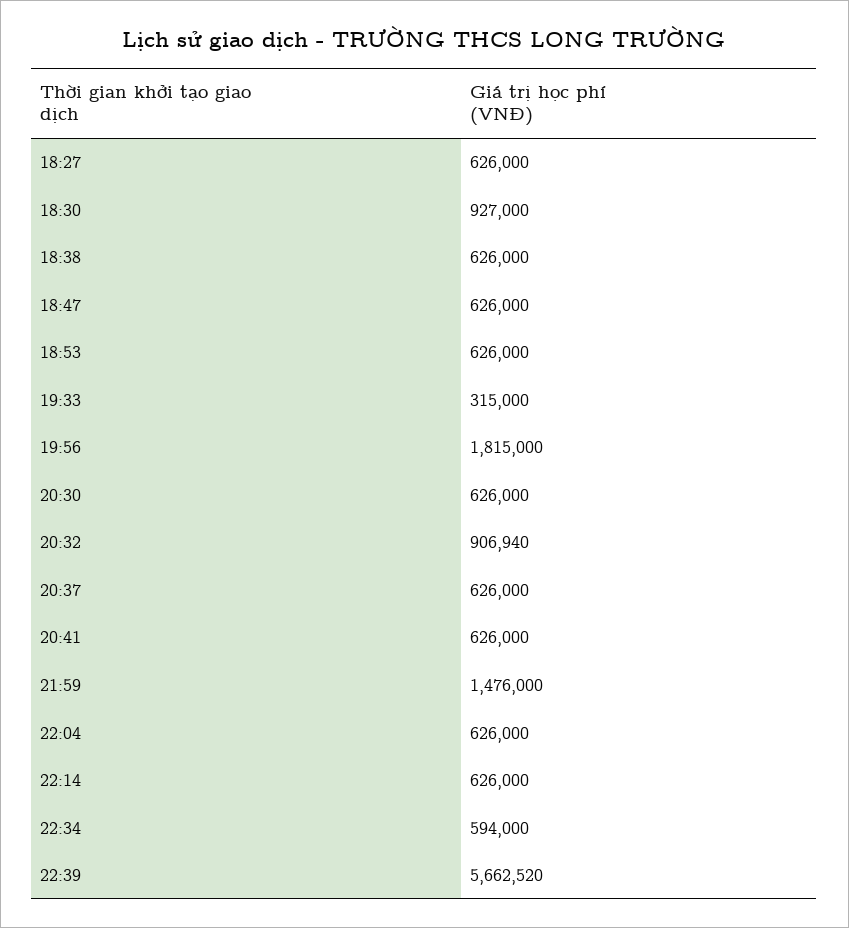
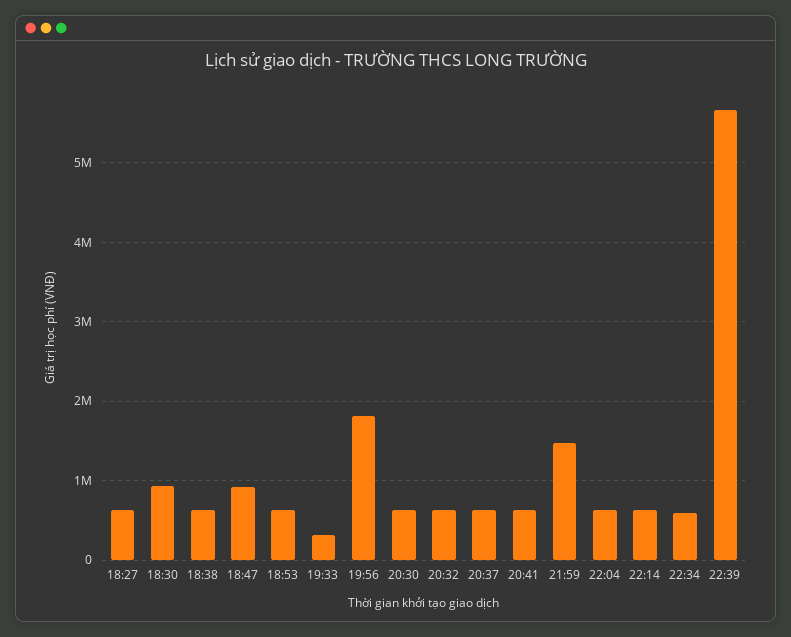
18:47: 626000 -> 900000
20:32: 906940 -> 600000

